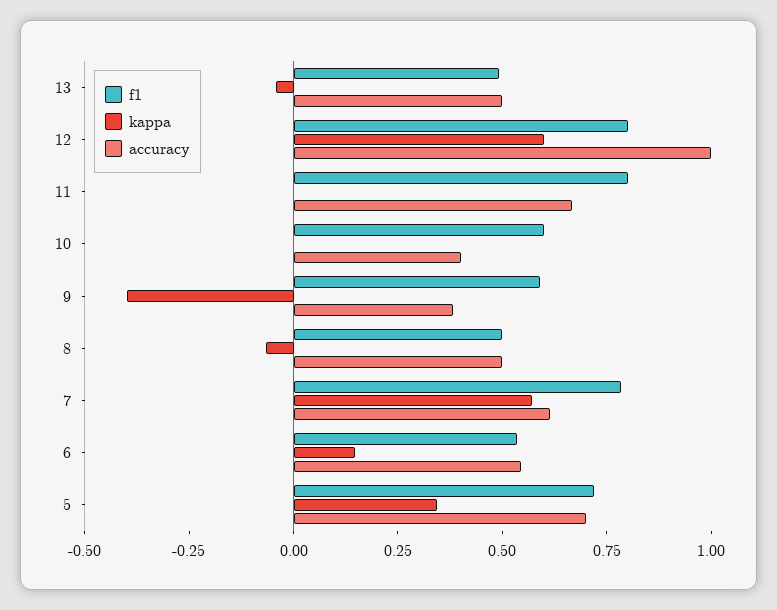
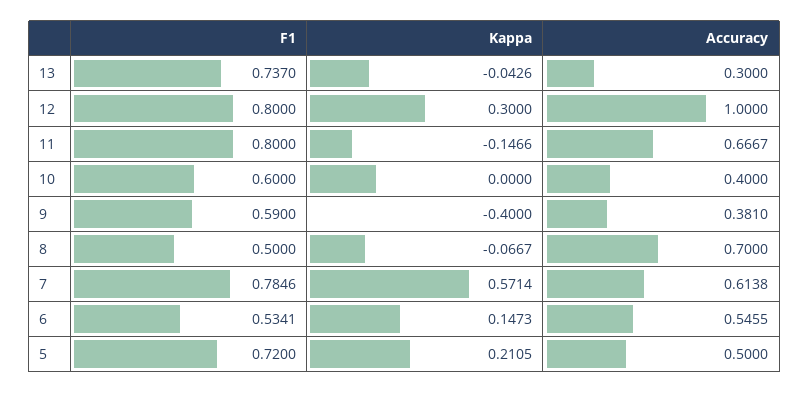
f1, 13: 0.5 -> 0.737
accuracy, 13: 0.5 -> 0.3
kappa, 12: 0.6 -> 0.3
kappa, 11: 0 -> -0.1466
accuracy, 8: 0.5 -> 0.7
kappa, 5: 0.35 -> 0.2105
accuracy, 5: 0.7 -> 0.5

